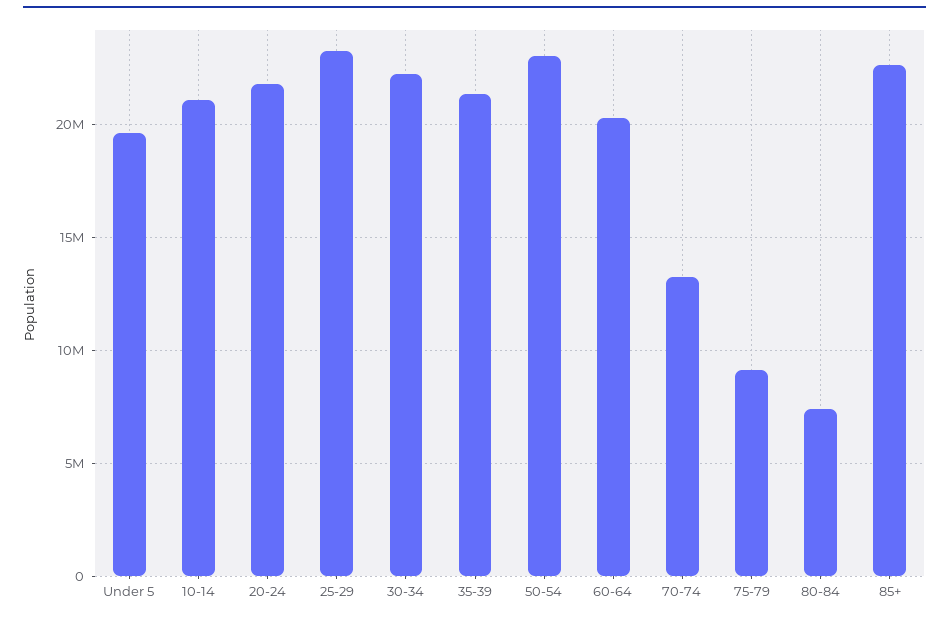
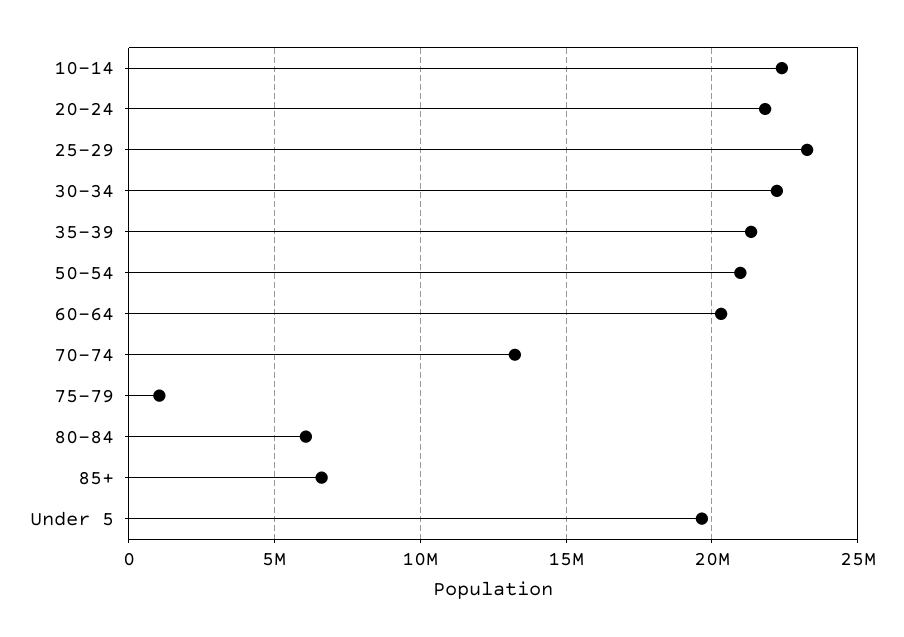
10-14: 21000000 -> 22500000
50-54: 23000000 -> 21000000
75-79: 9000000 -> 1000000
80-84: 7500000 -> 6000000
85+: 22500000 -> 6500000

